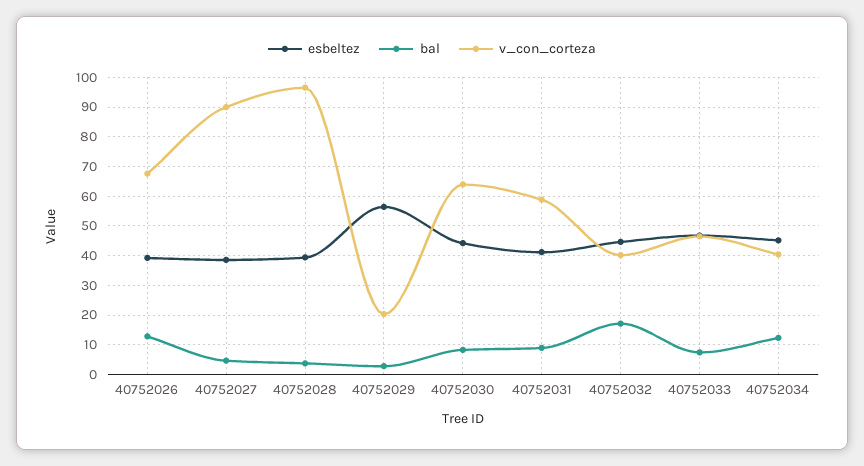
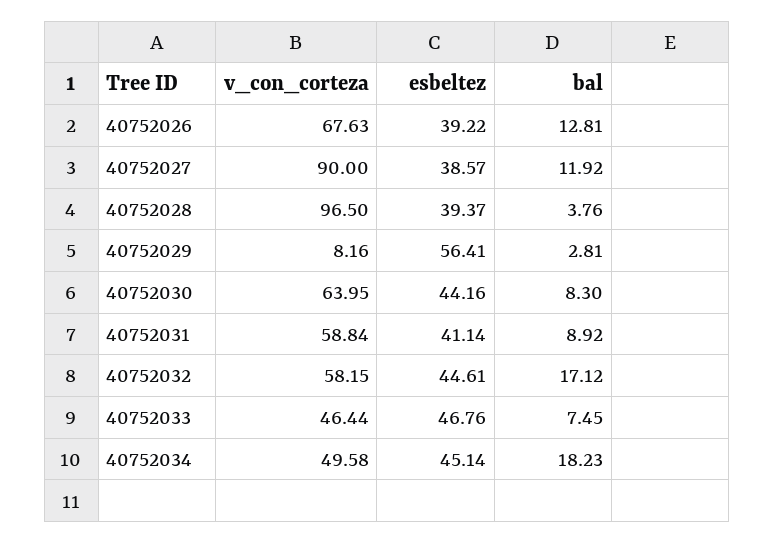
bal, 40752027: 5 -> 11.92
v_con_corteza, 40752029: 20 -> 8.16
v_con_corteza, 40752032: 40 -> 58.15
bal, 40752034: 12.5 -> 18.23
v_con_corteza, 40752034: 40 -> 49.58

